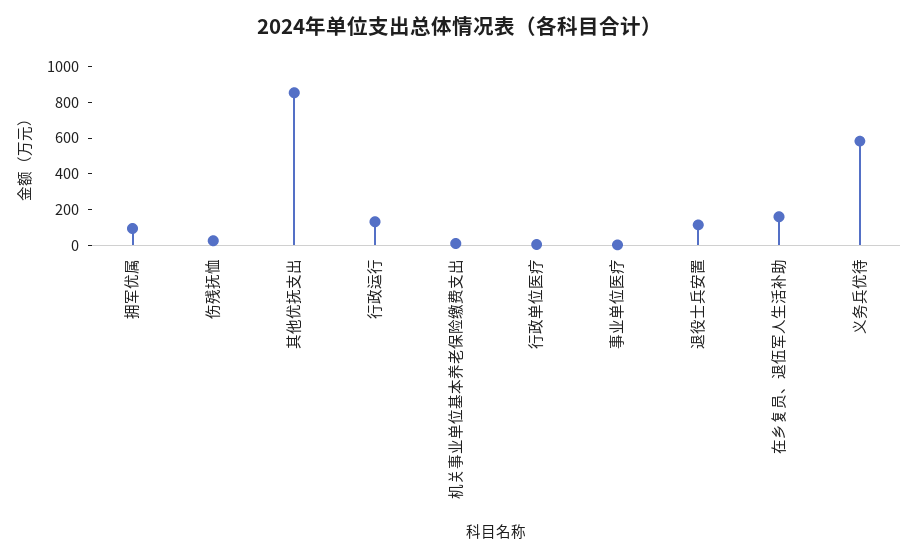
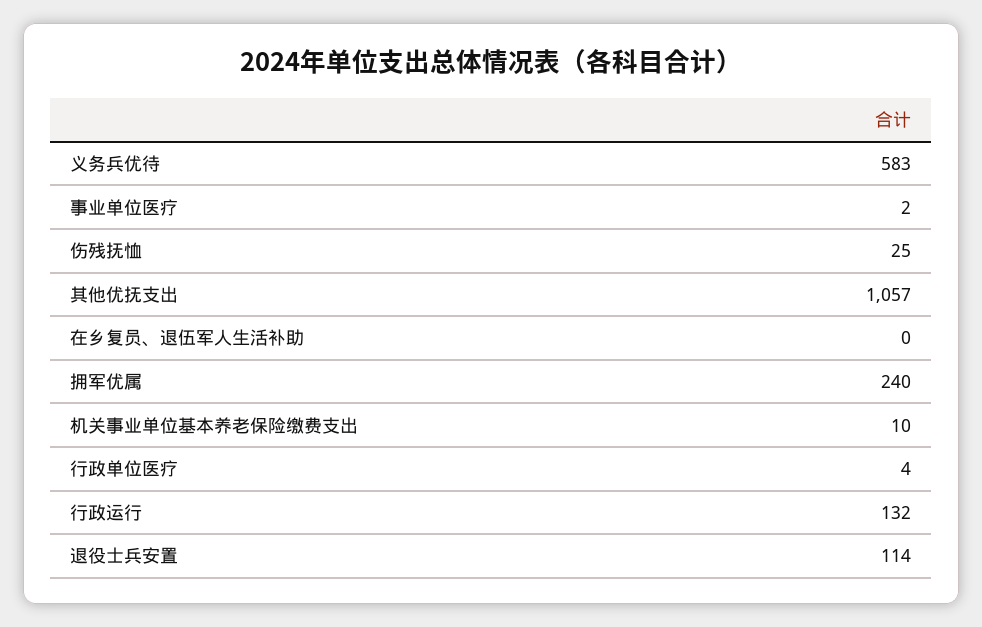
拥军优属: 100 -> 240
其他优抚支出: 850 -> 1057
在乡复员、退伍军人生活补助: 150 -> 0

